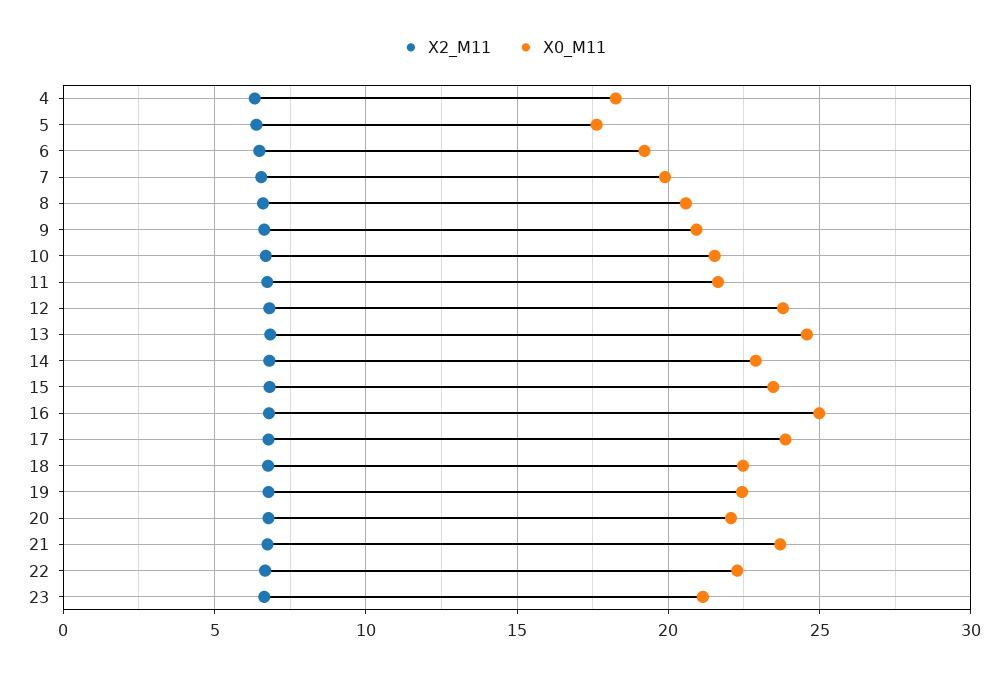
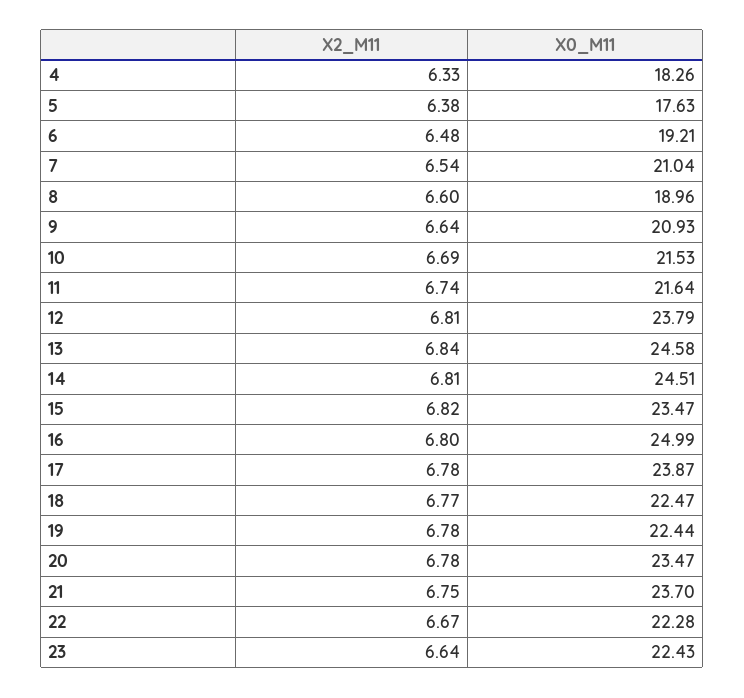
X0_M11, 7: 20 -> 21.04
X0_M11, 8: 20.5 -> 18.96
X0_M11, 14: 23 -> 24.51
X0_M11, 20: 22 -> 23.47
X0_M11, 23: 21 -> 22.43

